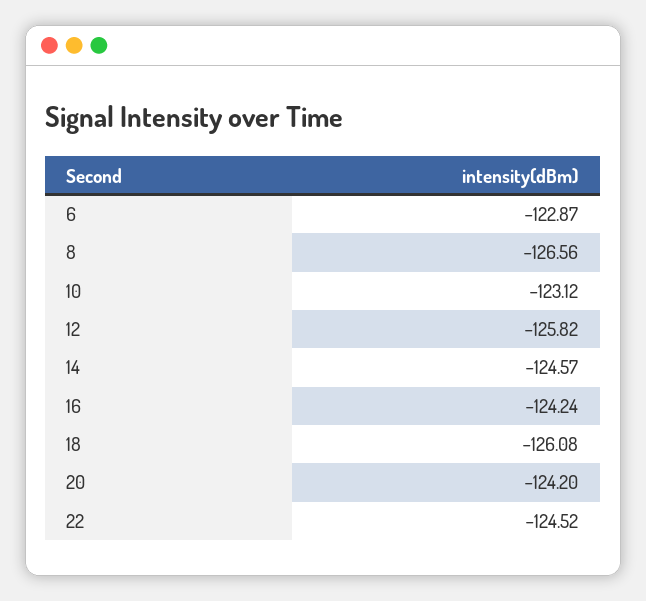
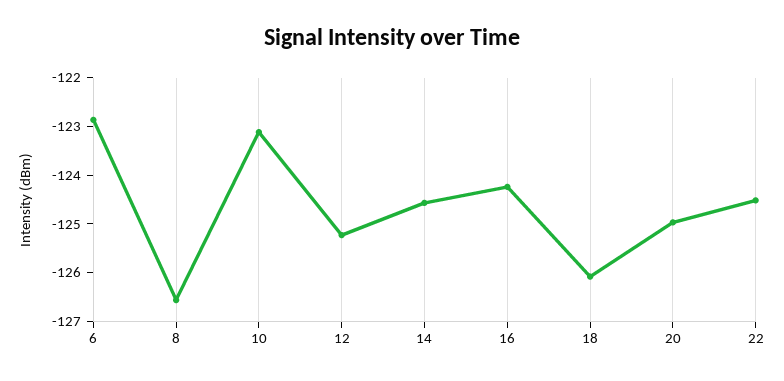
12: -125.82 -> -125.2
20: -124.2 -> -125

